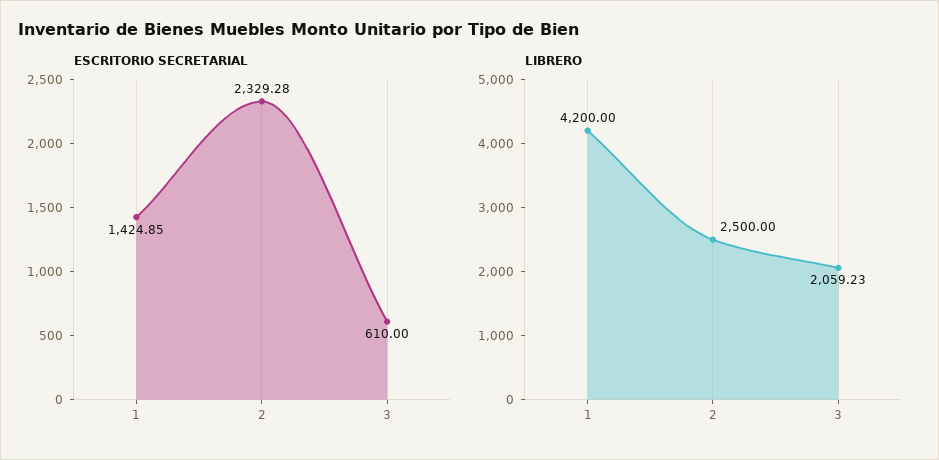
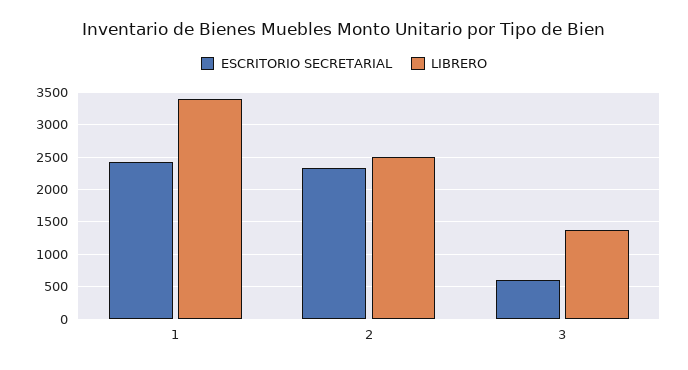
ESCRITORIO SECRETARIAL, 1: 1424.85 -> 2400
LIBRERO, 1: 4200 -> 3400
LIBRERO, 3: 2059.23 -> 1400

